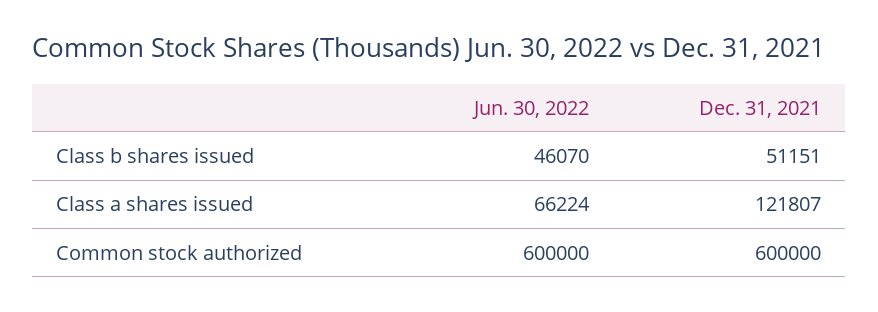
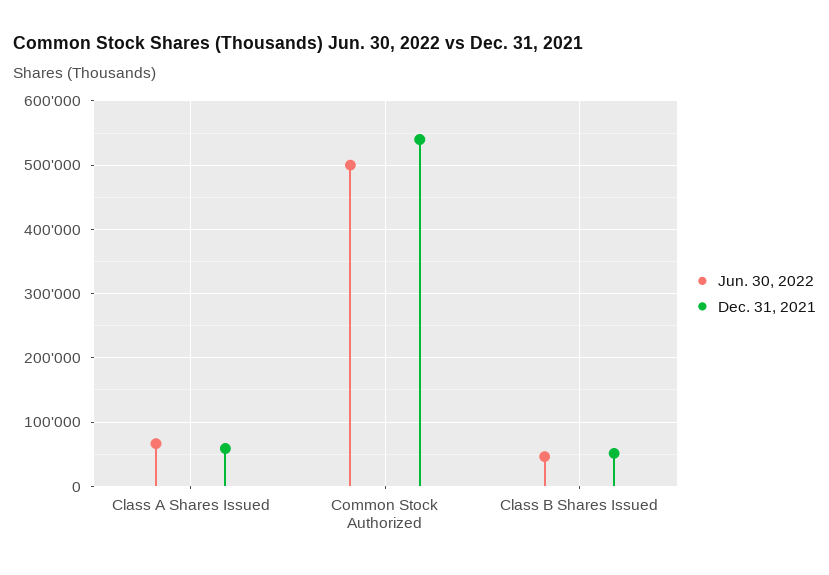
Dec. 31, 2021, Class a shares issued: 121807 -> 60000
Jun. 30, 2022, Common stock authorized: 600000 -> 500000
Dec. 31, 2021, Common stock authorized: 600000 -> 540000

